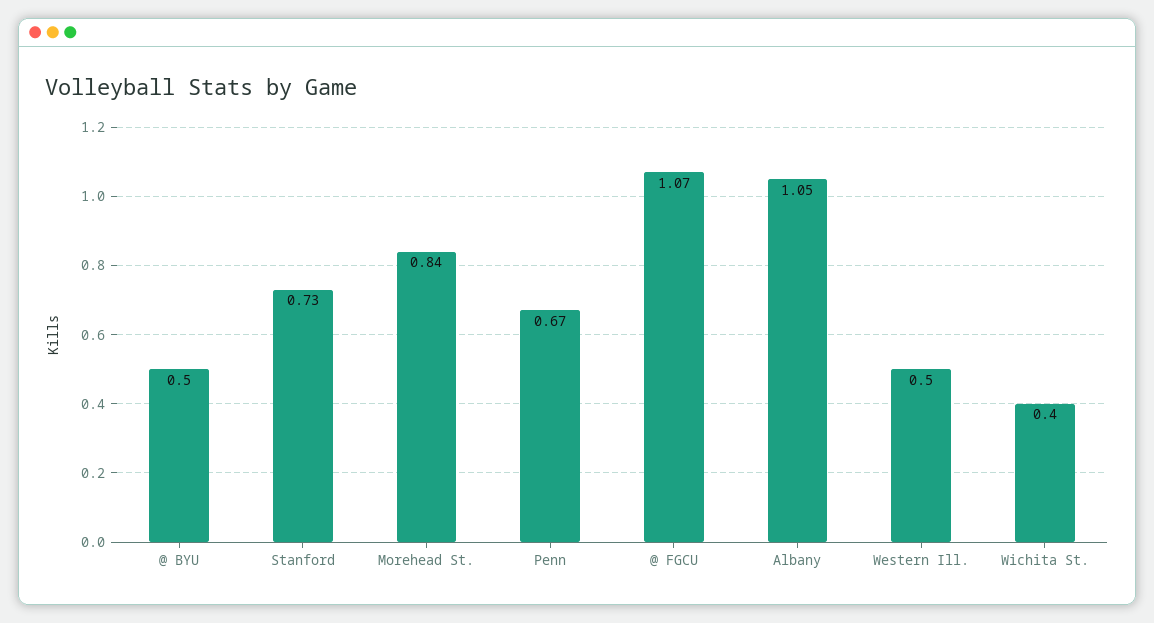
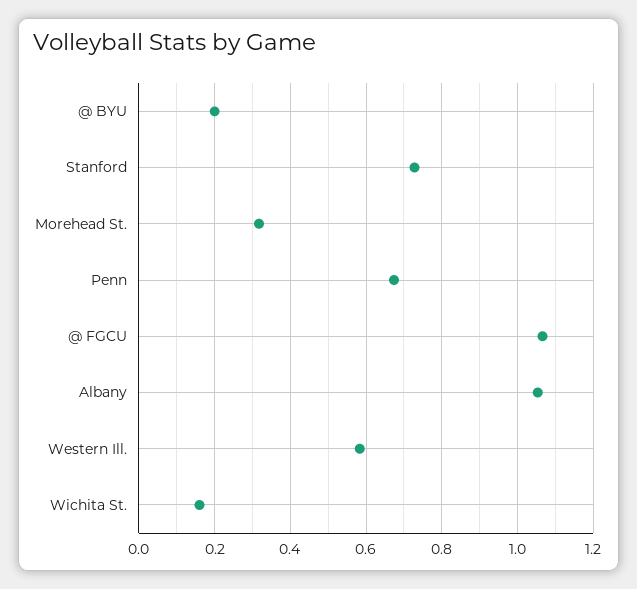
@ BYU: 0.5 -> 0.2
Morehead St.: 0.84 -> 0.32
Western Ill.: 0.5 -> 0.58
Wichita St.: 0.4 -> 0.16

